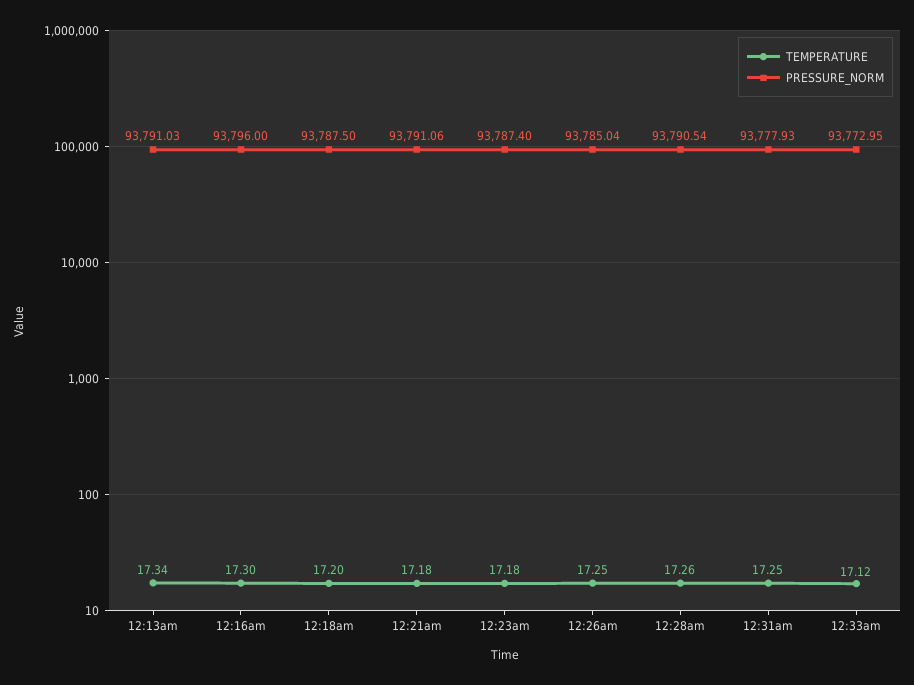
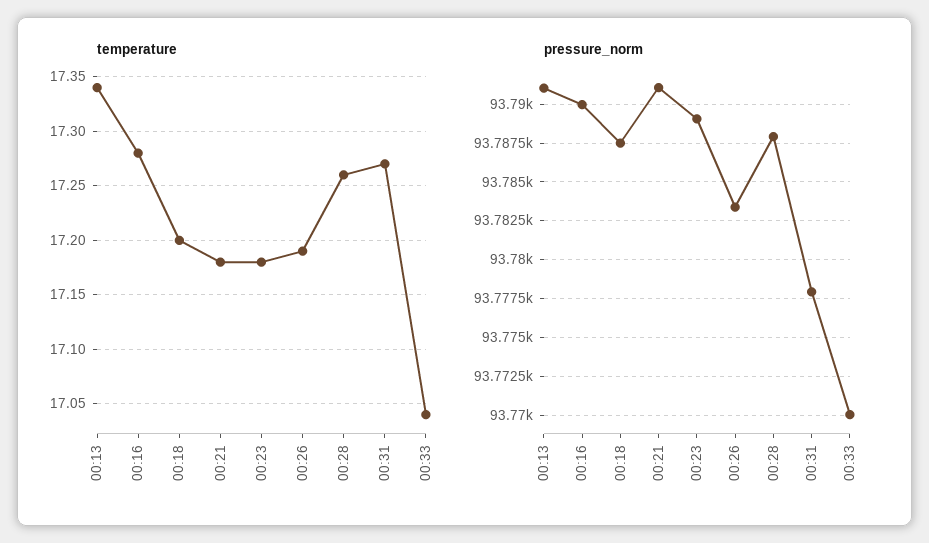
TEMPERATURE, 12:16am: 17.3 -> 17.28
PRESSURE_NORM, 12:16am: 93796 -> 93790
PRESSURE_NORM, 12:23am: 93787.4 -> 93789
TEMPERATURE, 12:26am: 17.25 -> 17.19
PRESSURE_NORM, 12:26am: 93785.04 -> 93783.5
PRESSURE_NORM, 12:28am: 93790.54 -> 93788
TEMPERATURE, 12:31am: 17.25 -> 17.27
TEMPERATURE, 12:33am: 17.12 -> 17.04
PRESSURE_NORM, 12:33am: 93772.95 -> 93770

